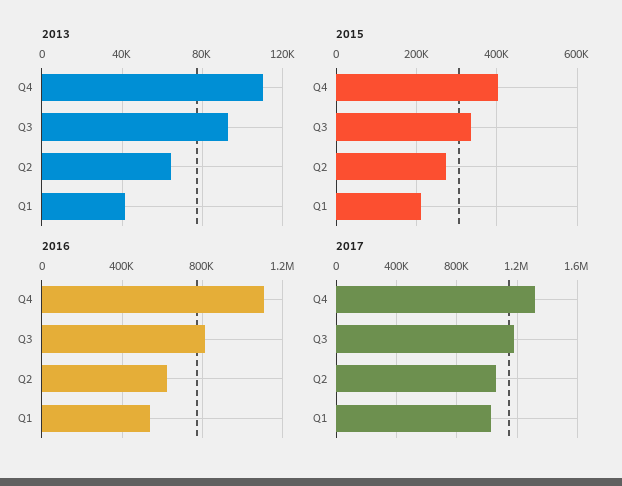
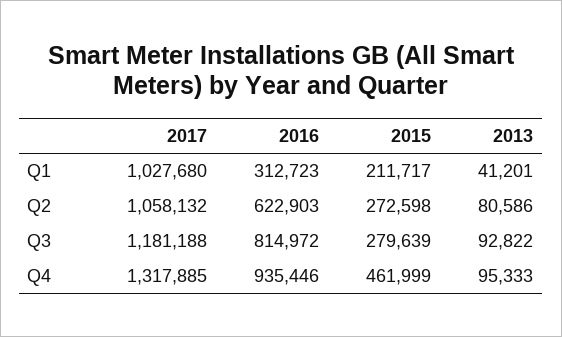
2013, Q4: 110000 -> 95333
2013, Q2: 65000 -> 80586
2015, Q4: 400000 -> 461999
2015, Q3: 340000 -> 279639
2016, Q4: 1100000 -> 935446
2016, Q1: 550000 -> 312723

